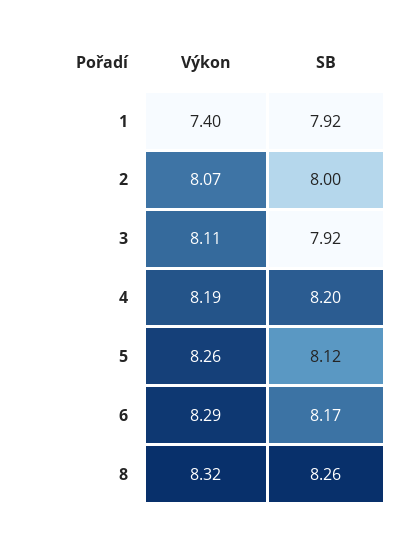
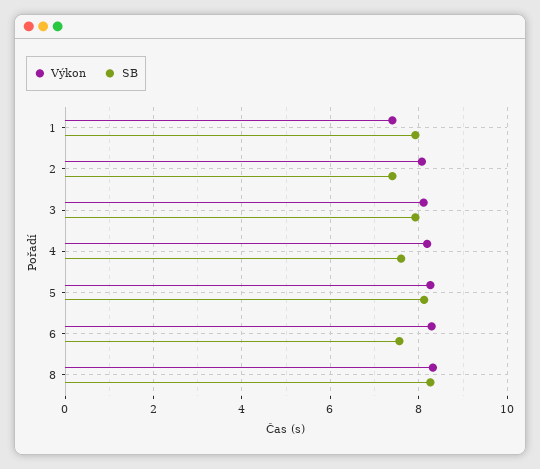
SB, 2: 8 -> 7.4
SB, 4: 8.2 -> 7.6
SB, 6: 8.17 -> 7.6

